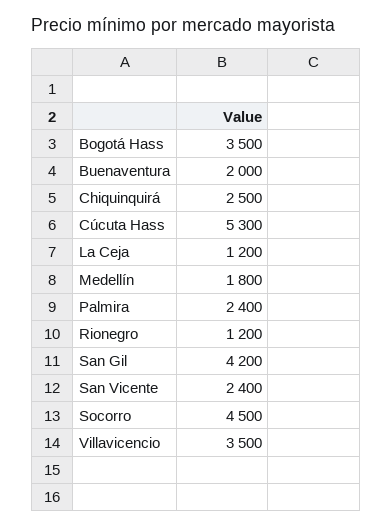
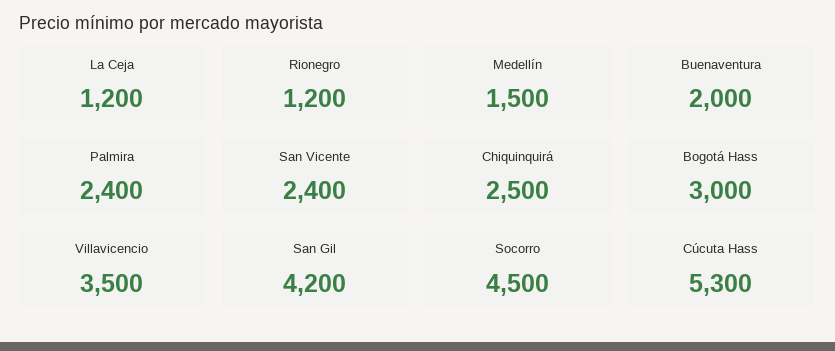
Bogotá Hass: 3500 -> 3000
Medellín: 1800 -> 1500

